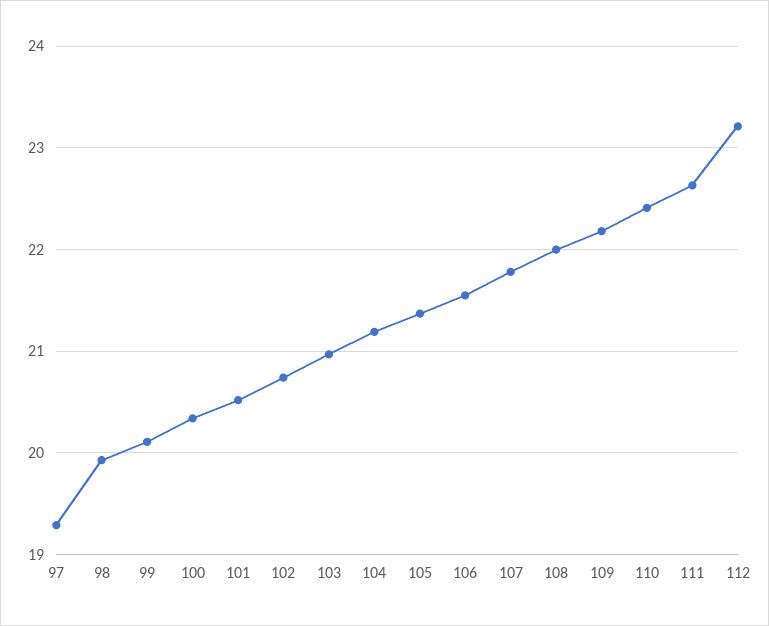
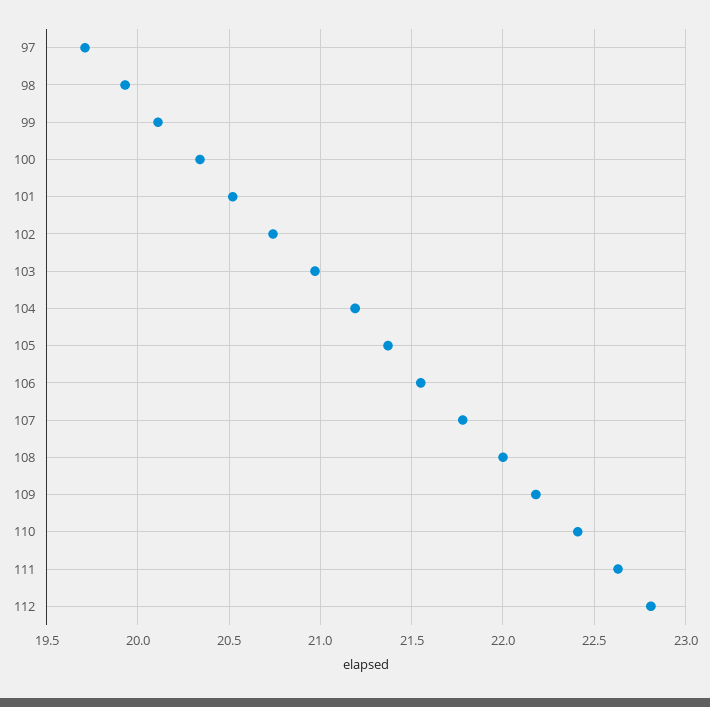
97: 19.3 -> 19.7
112: 23.2 -> 22.8

